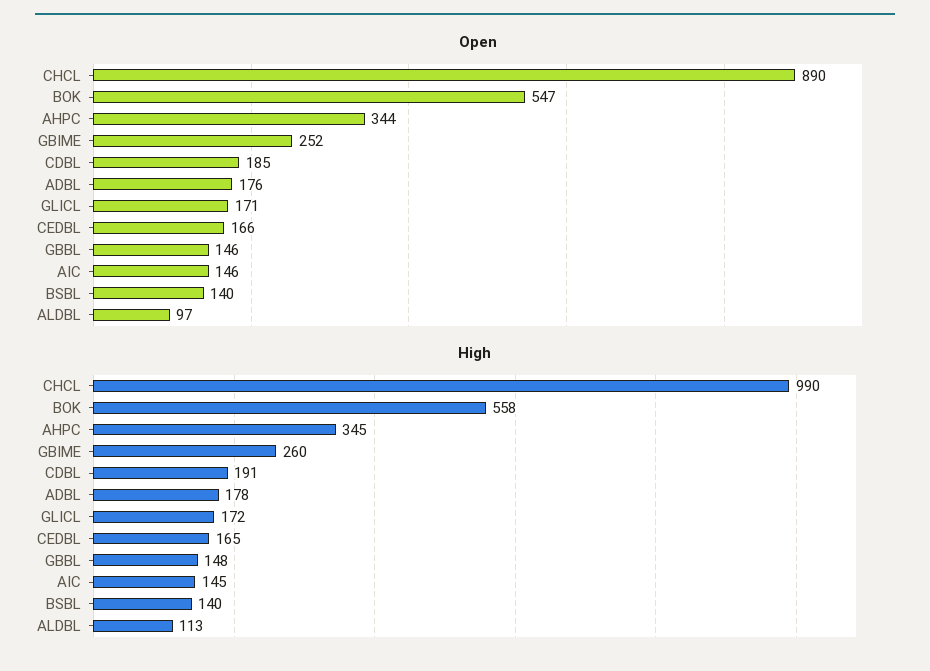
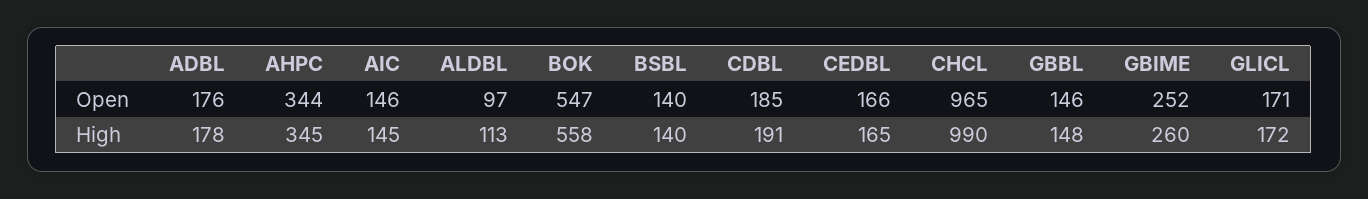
Open, CHCL: 890 -> 965

